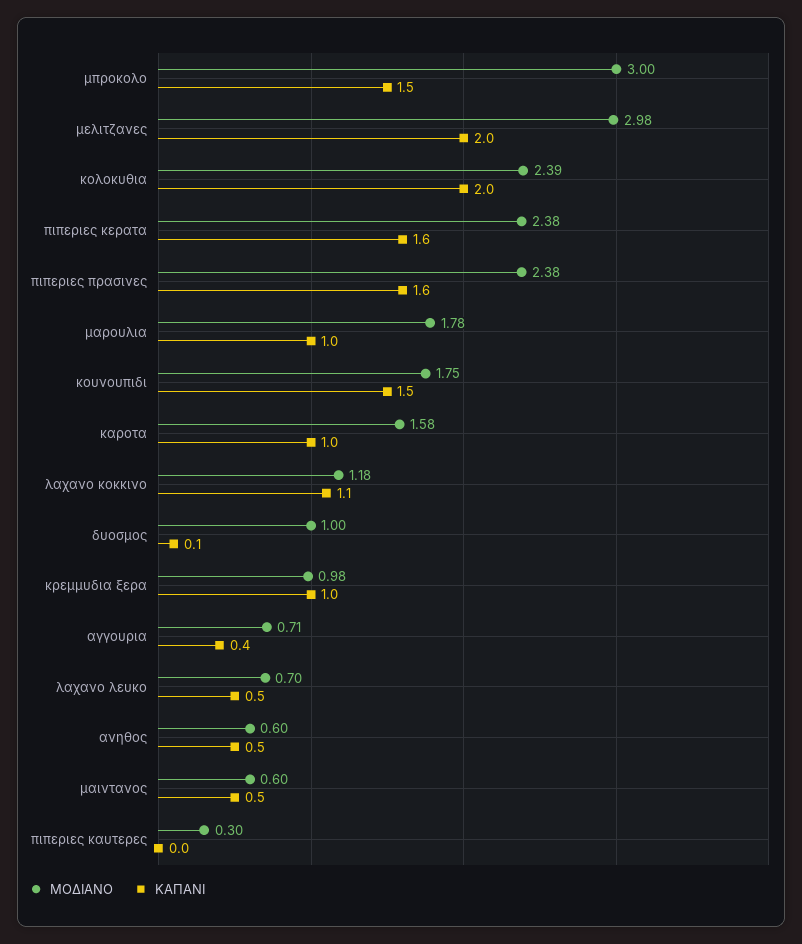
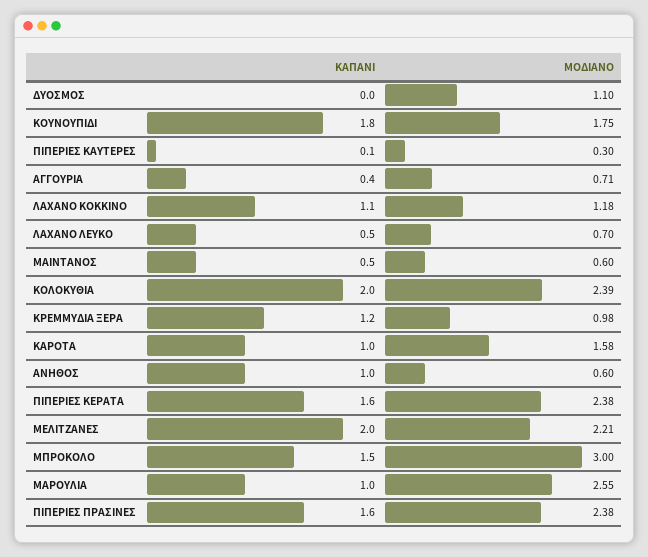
ΜΟΔΙΑΝΟ, μελιτζανες: 2.98 -> 2.21
ΜΟΔΙΑΝΟ, μαρουλια: 1.78 -> 2.55
ΚΑΠΑΝΙ, κουνουπιδι: 1.5 -> 1.8
ΜΟΔΙΑΝΟ, δυοσμος: 1 -> 1.1
ΚΑΠΑΝΙ, δυοσμος: 0.1 -> 0
ΚΑΠΑΝΙ, κρεμμυδια ξερα: 1 -> 1.2
ΚΑΠΑΝΙ, ανηθος: 0.5 -> 1
ΚΑΠΑΝΙ, πιπεριες καυτερες: 0 -> 0.1

